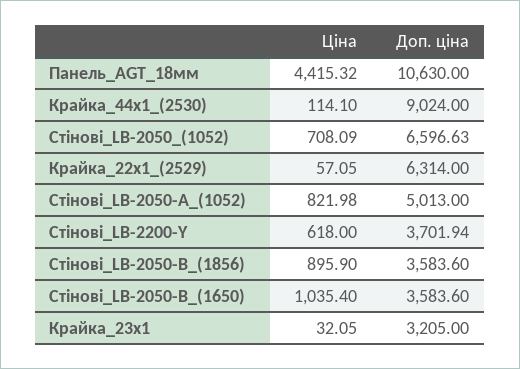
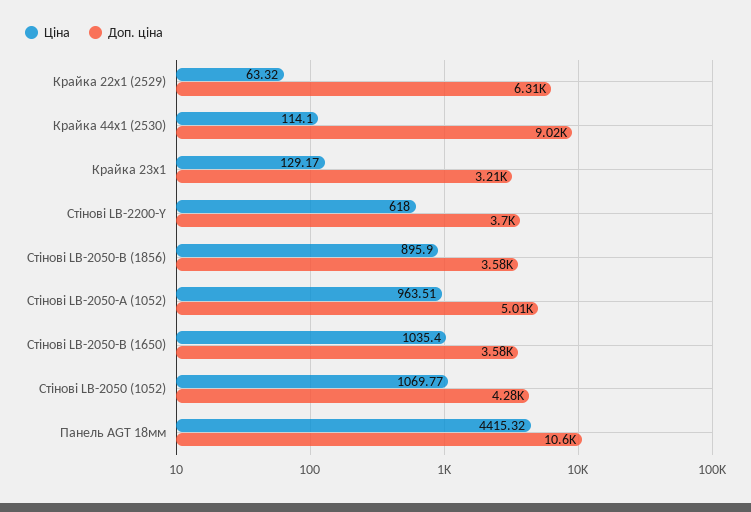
Ціна, Стінові_LB-2050_(1052): 708.09 -> 1069.77
Доп. ціна, Стінові_LB-2050_(1052): 6596.63 -> 4280
Ціна, Крайка_22x1_(2529): 57.05 -> 63.32
Ціна, Стінові_LB-2050-А_(1052): 821.98 -> 963.51
Ціна, Крайка_23x1: 32.05 -> 129.17

